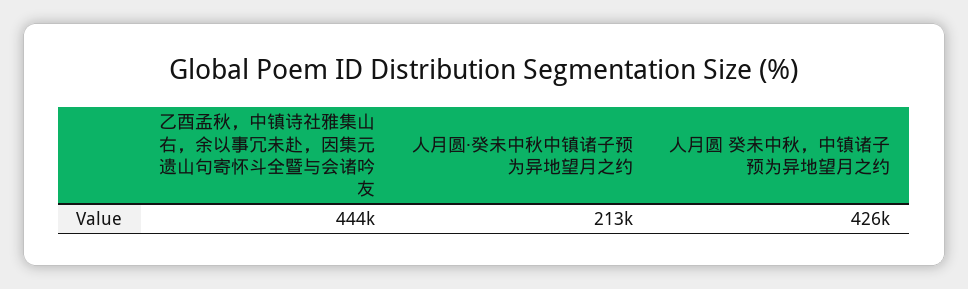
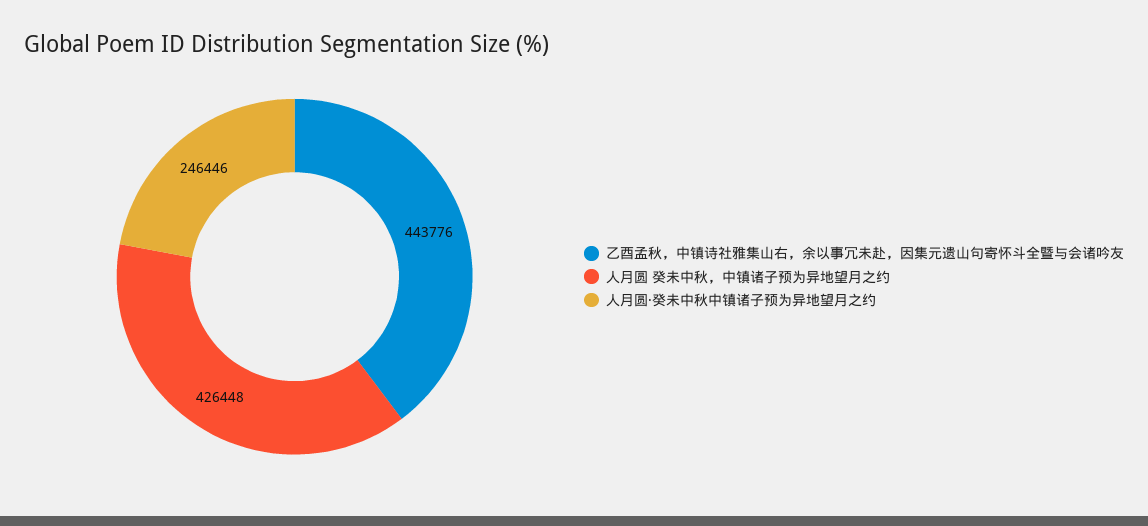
人月圆·癸未中秋中镇诸子预为异地望月之约: 213000 -> 246446

